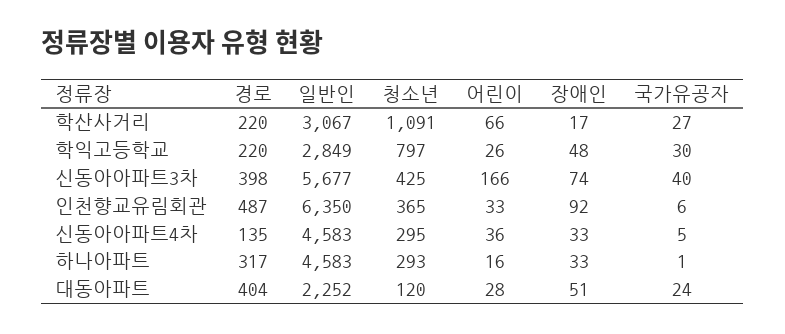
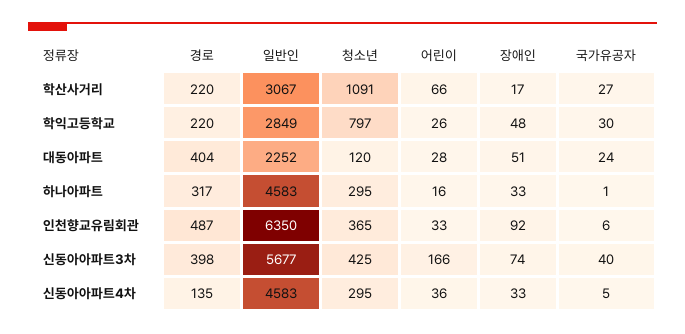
청소년, 하나아파트: 293 -> 295

